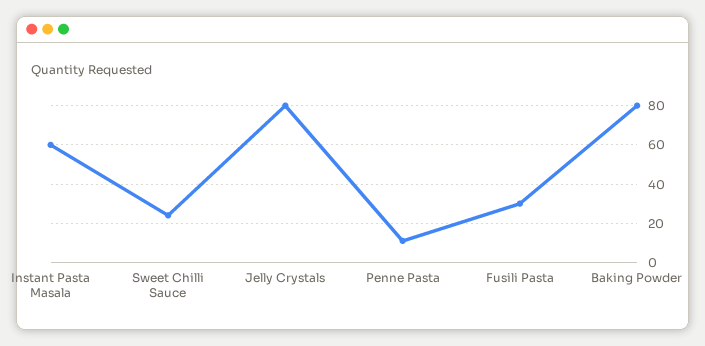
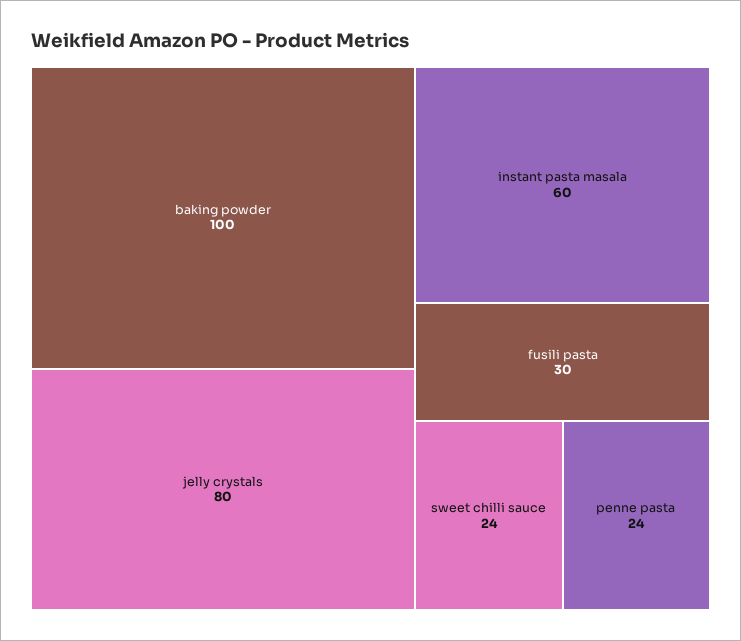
Penne Pasta: 10 -> 24
Baking Powder: 80 -> 100

